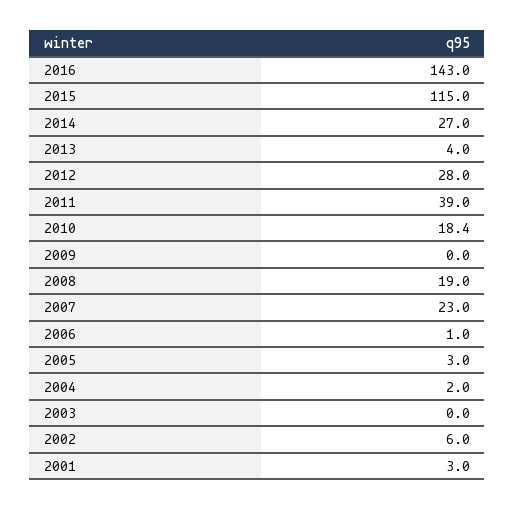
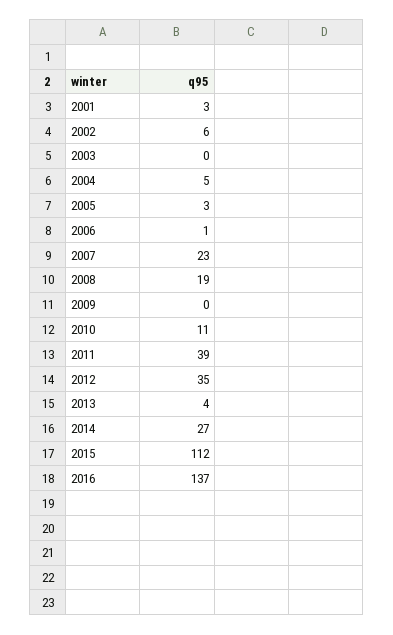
2016: 143 -> 137
2015: 115 -> 112
2012: 28 -> 35
2010: 18.4 -> 11
2004: 2 -> 5

